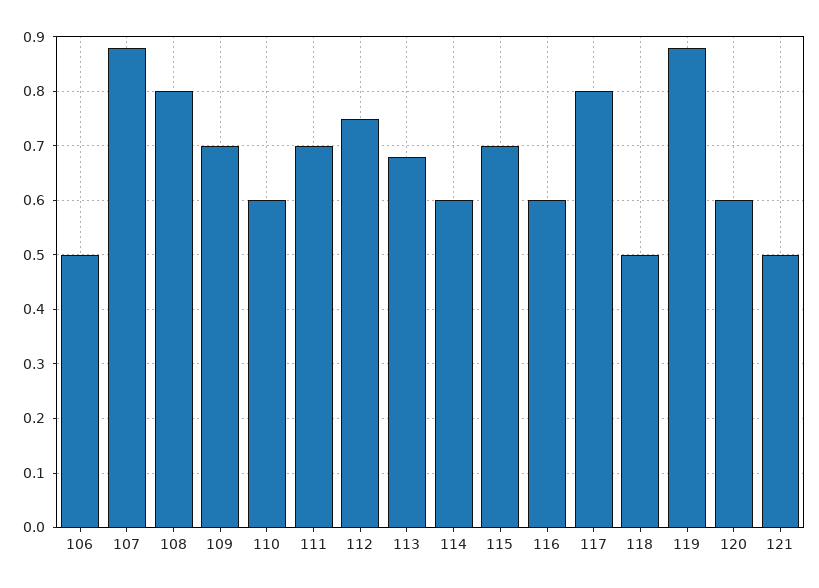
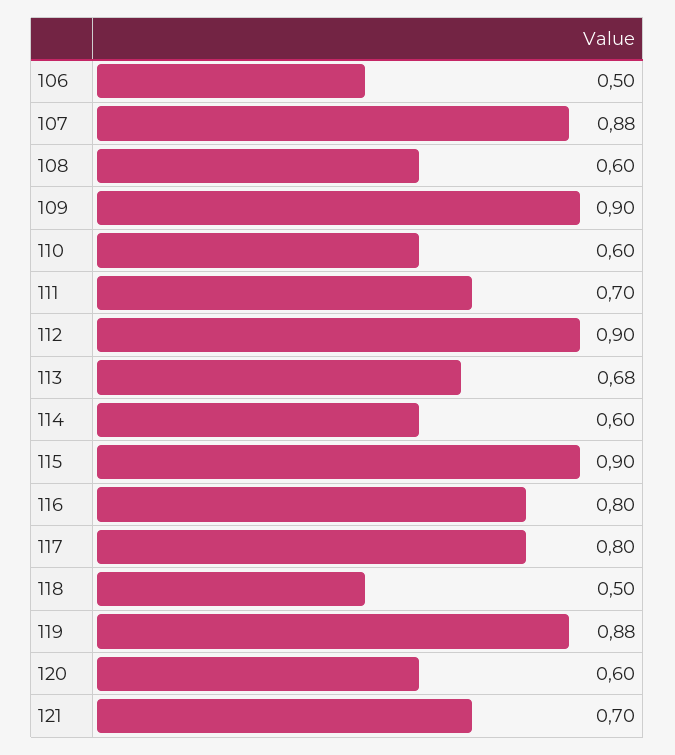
108: 0.8 -> 0.6
109: 0.7 -> 0.9
112: 0.75 -> 0.9
115: 0.7 -> 0.9
116: 0.6 -> 0.8
121: 0.5 -> 0.7

